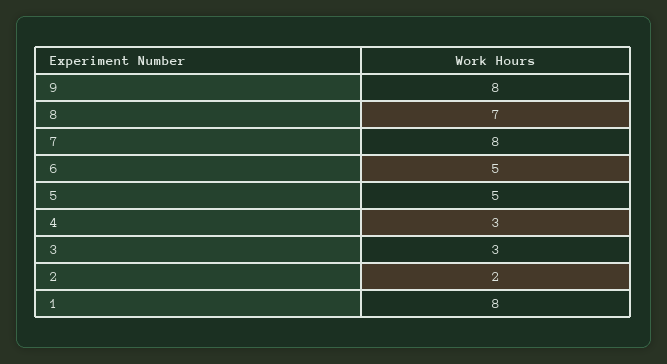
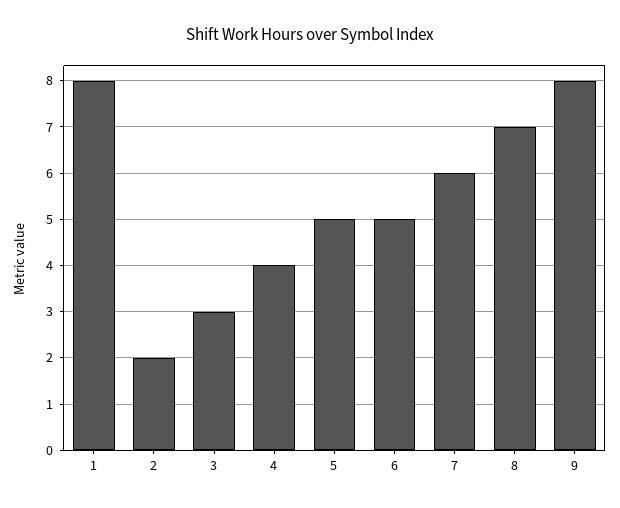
7: 8 -> 6
4: 3 -> 4

